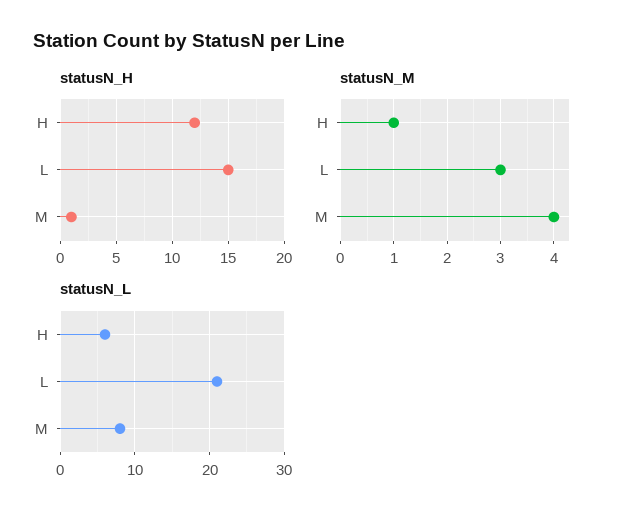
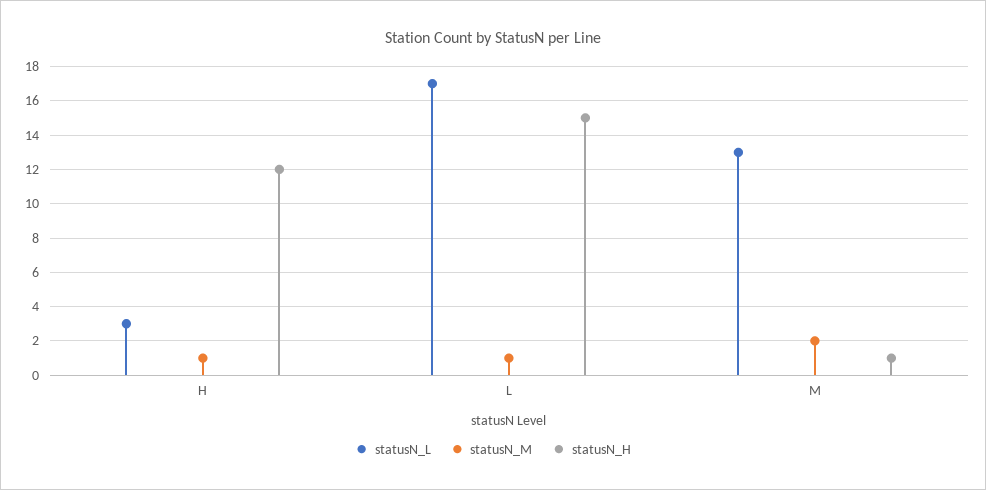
statusN_M, L: 3 -> 1
statusN_M, M: 4 -> 2
statusN_L, H: 6 -> 3
statusN_L, L: 21 -> 17
statusN_L, M: 8 -> 13

